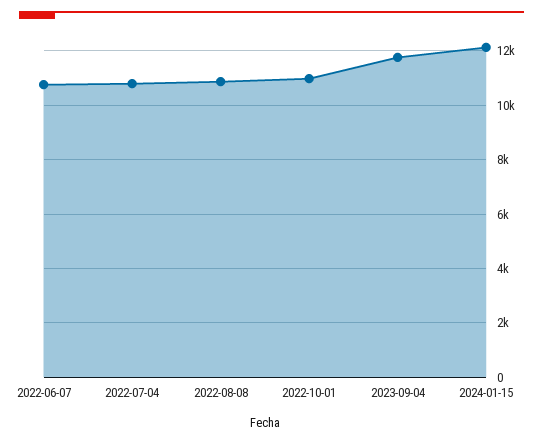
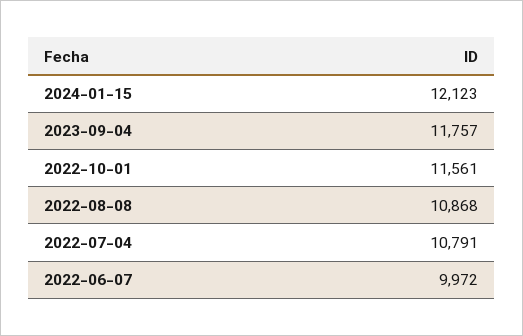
2022-06-07: 10750 -> 9972
2022-10-01: 11000 -> 11561

